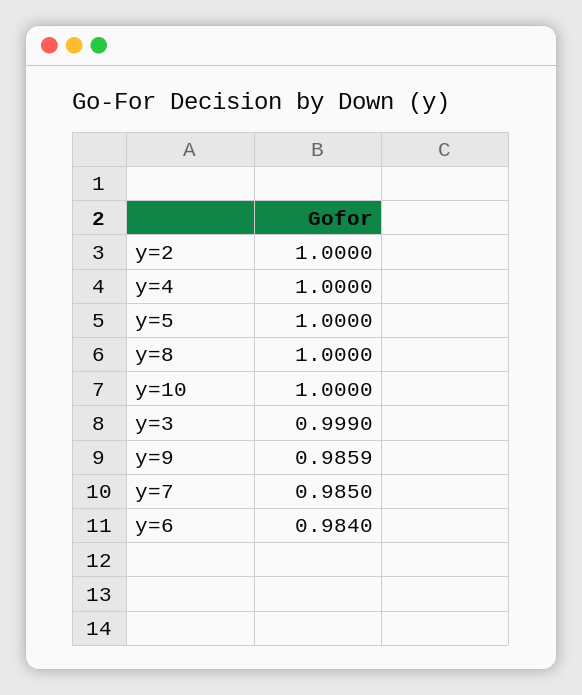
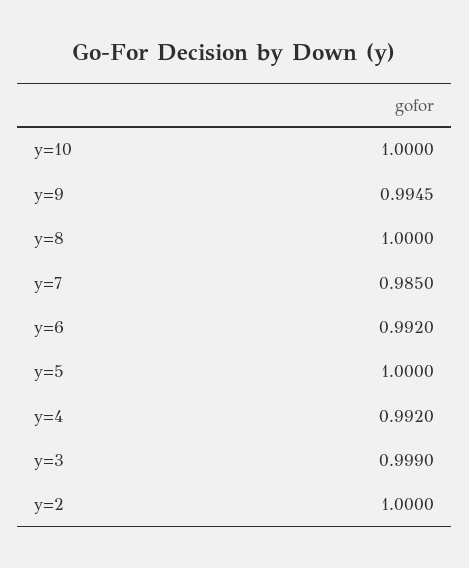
y=4: 1 -> 0.992
y=9: 0.9859 -> 0.9945
y=6: 0.984 -> 0.992

